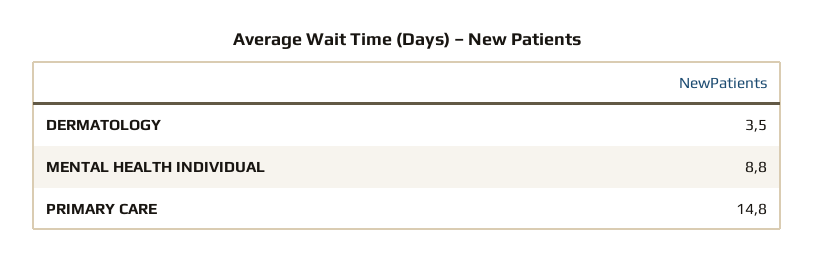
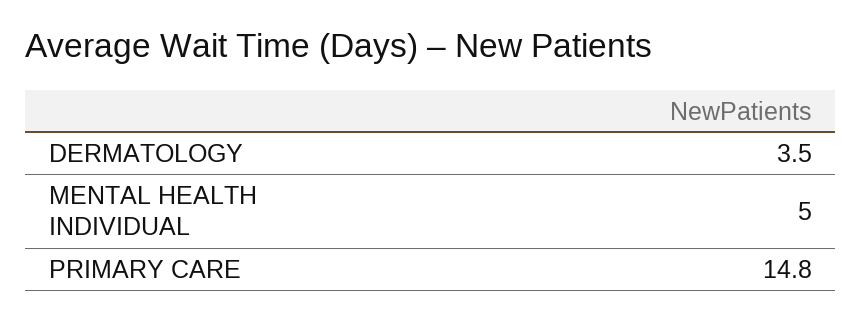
MENTAL HEALTH INDIVIDUAL: 8.8 -> 5

